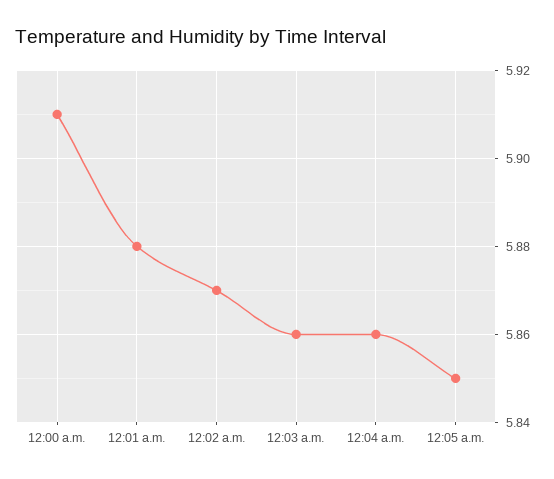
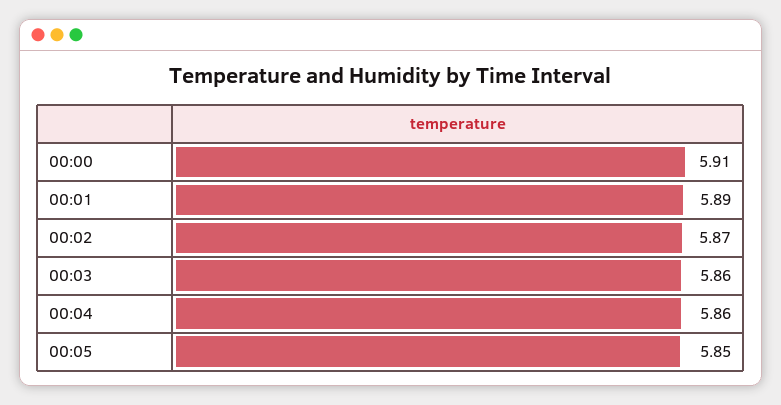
12:01 a.m.: 5.88 -> 5.89

